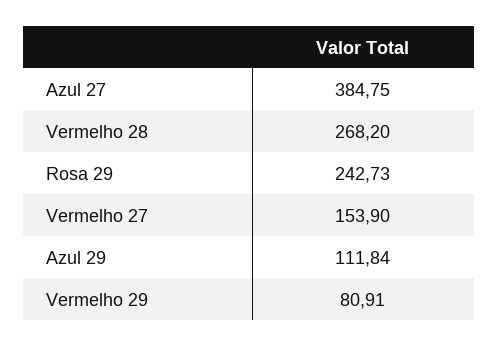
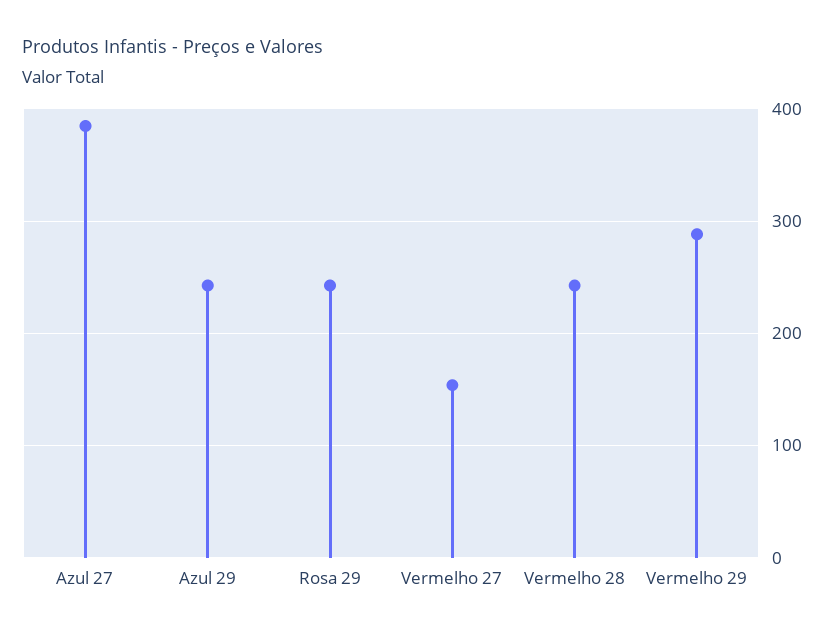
Vermelho 28: 268.2 -> 240
Azul 29: 111.84 -> 240
Vermelho 29: 80.91 -> 290

